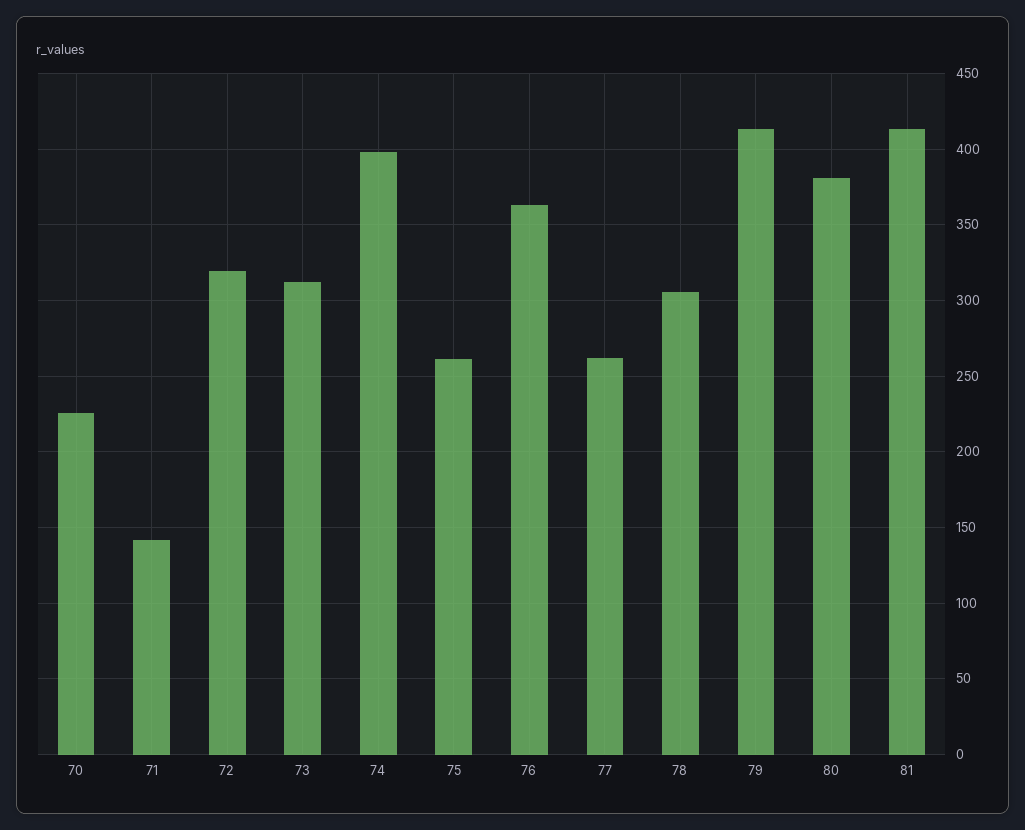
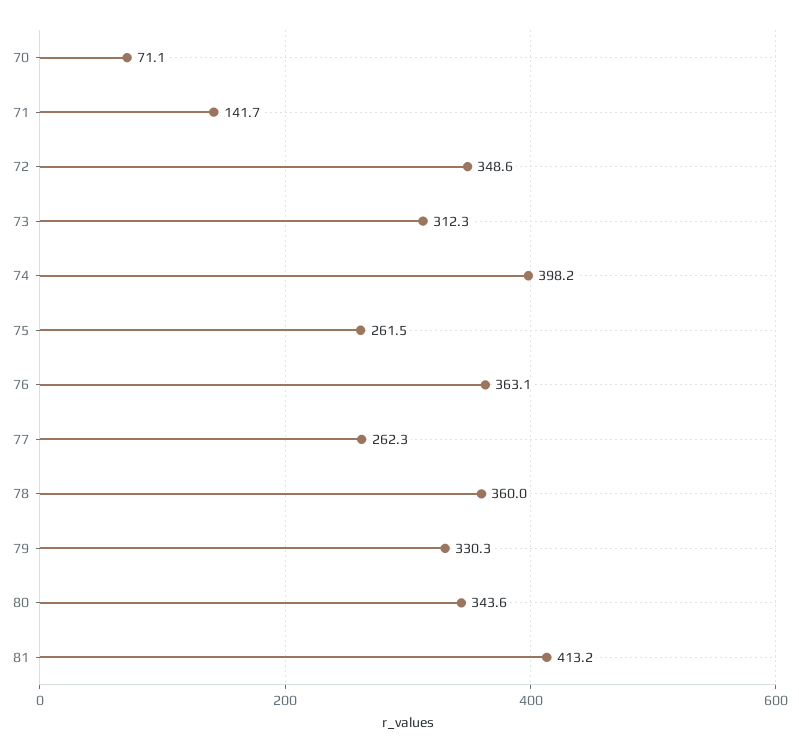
70: 225 -> 71.1
72: 320 -> 348.6
78: 305 -> 360
79: 415 -> 330.3
80: 380 -> 343.6

